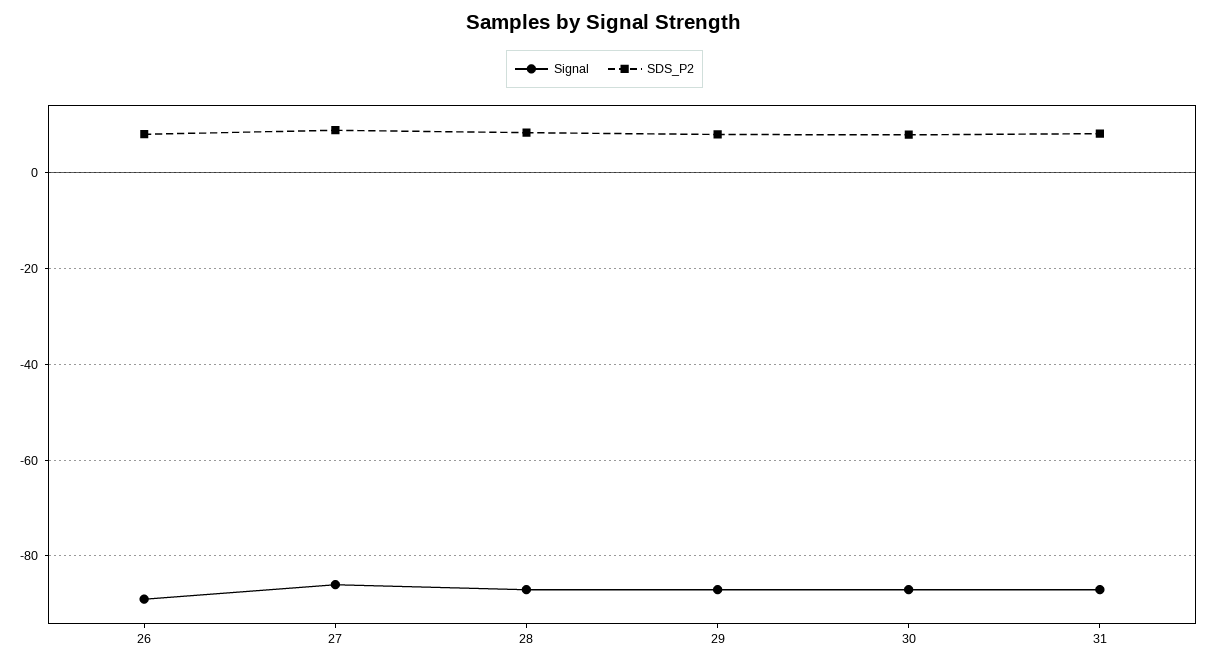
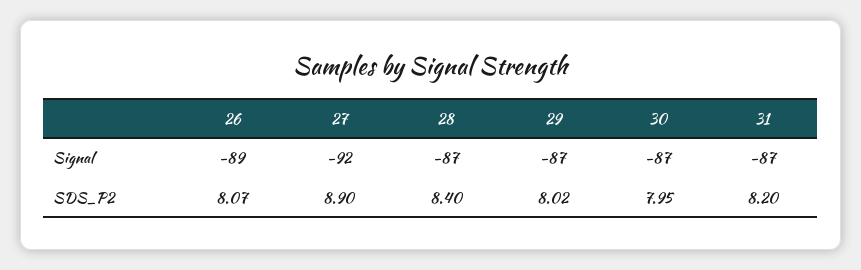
Signal, 27: -86 -> -92

